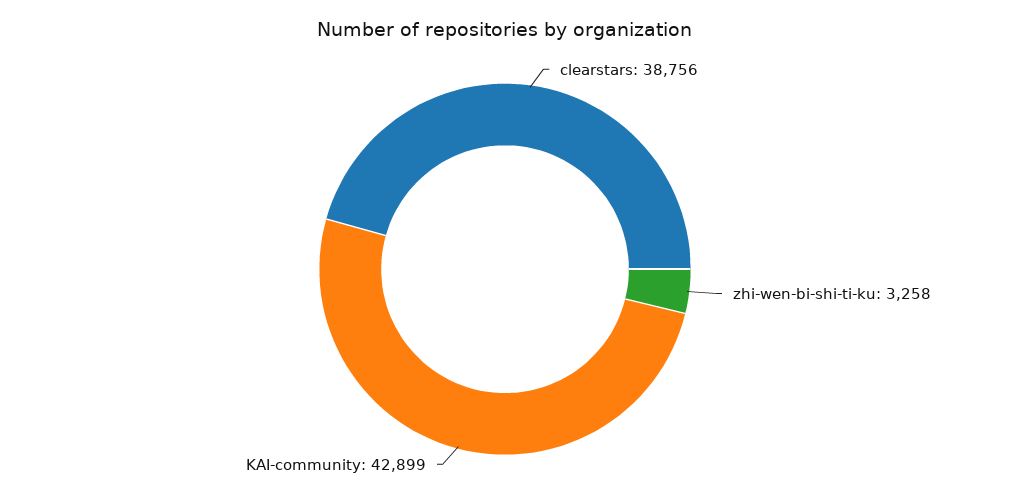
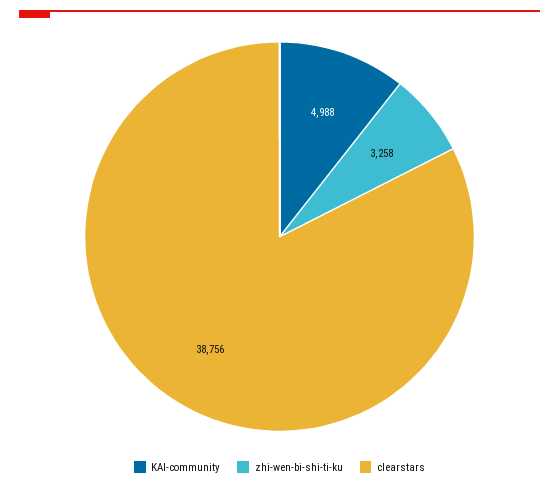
KAI-community: 42899 -> 4988

